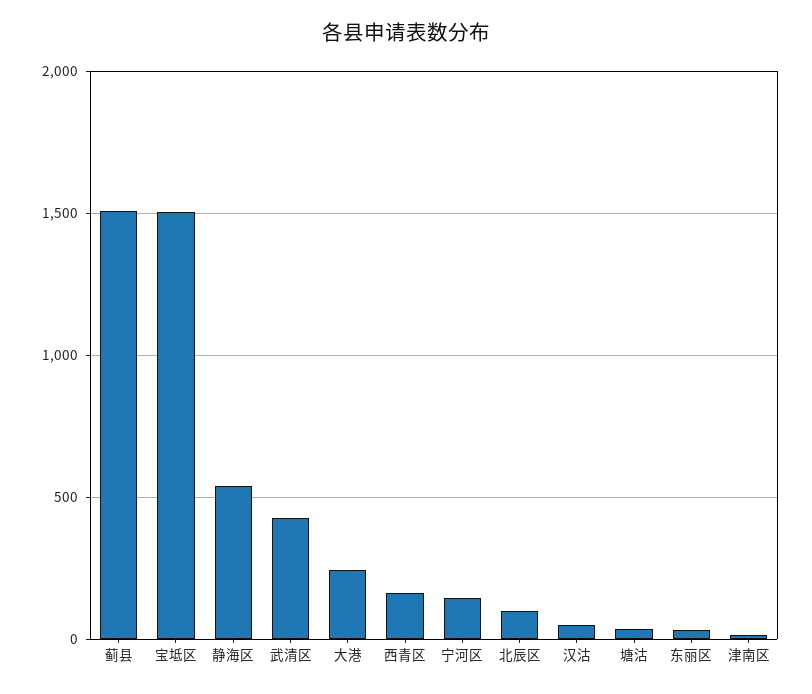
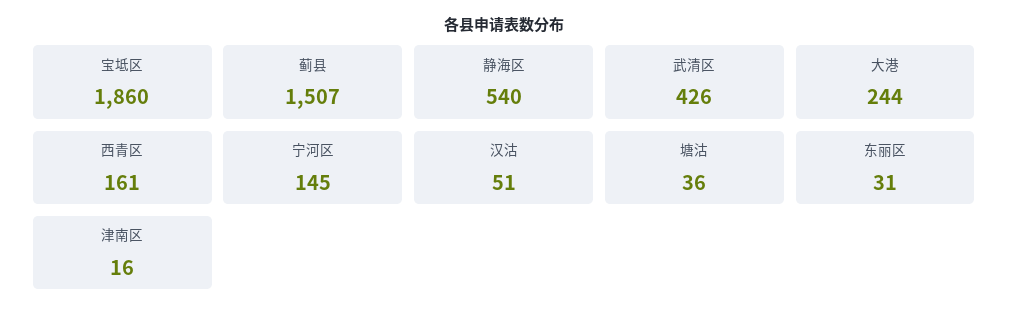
宝坻区: 1500 -> 1860
北辰区: 100 -> none

